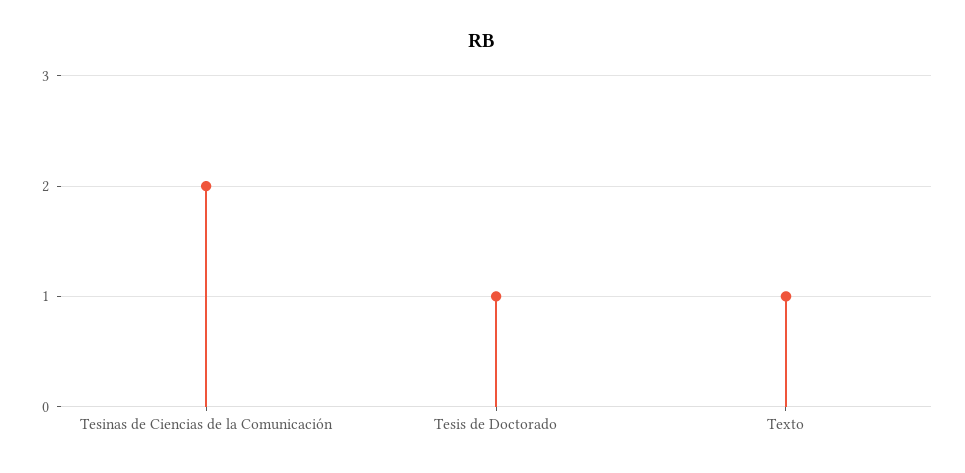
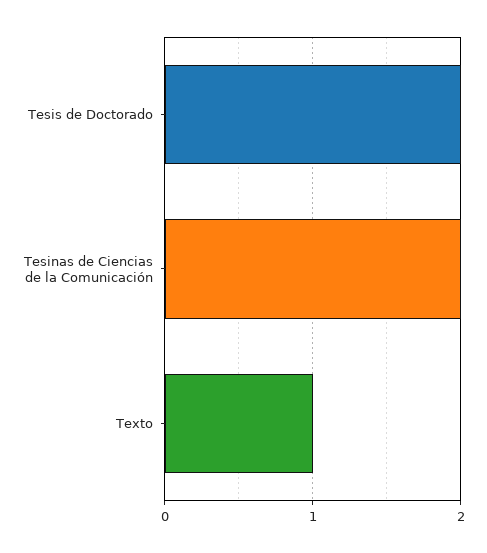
Tesis de Doctorado: 1 -> 2

